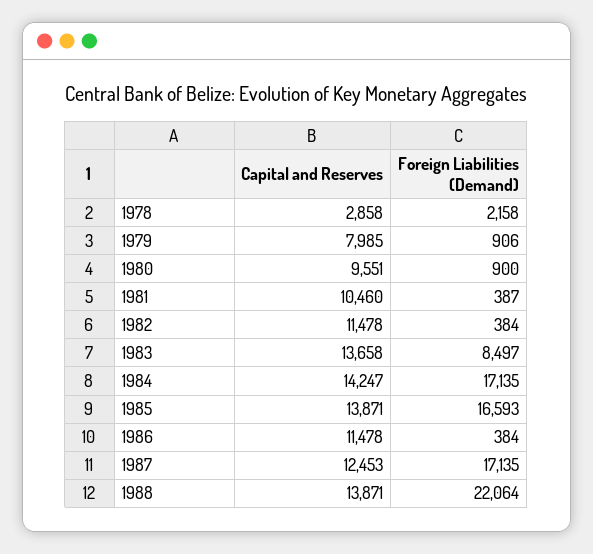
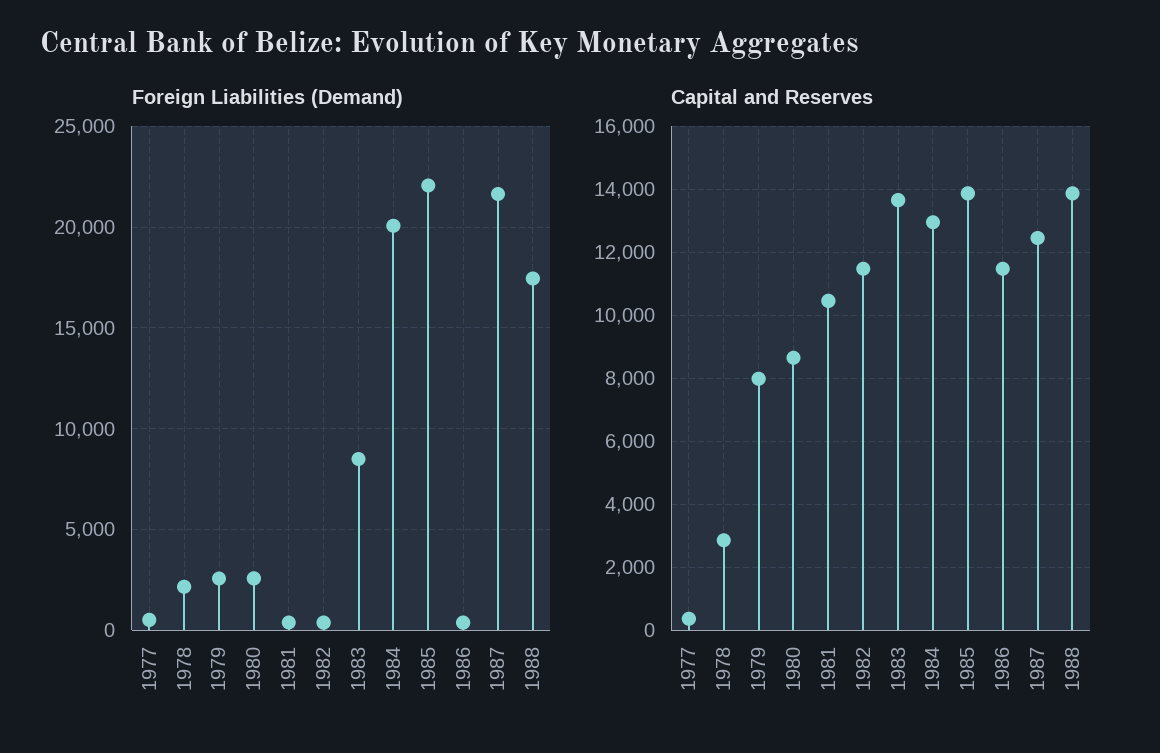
Foreign Liabilities (Demand), 1979: 906 -> 2500
Capital and Reserves, 1980: 9551 -> 8600
Foreign Liabilities (Demand), 1980: 900 -> 2500
Capital and Reserves, 1984: 14247 -> 13000
Foreign Liabilities (Demand), 1984: 17135 -> 20000
Foreign Liabilities (Demand), 1985: 16593 -> 22000
Foreign Liabilities (Demand), 1987: 17135 -> 21500
Foreign Liabilities (Demand), 1988: 22064 -> 17500
Foreign Liabilities (Demand), 1977: none -> 500
Capital and Reserves, 1977: none -> 400

